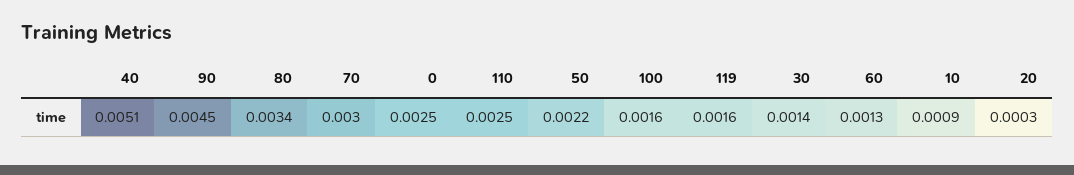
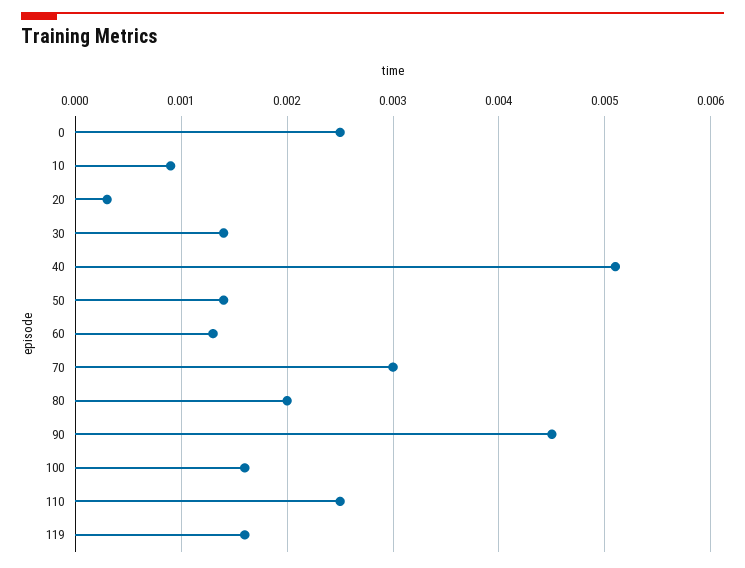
80: 0.0034 -> 0.002
50: 0.0022 -> 0.0014

